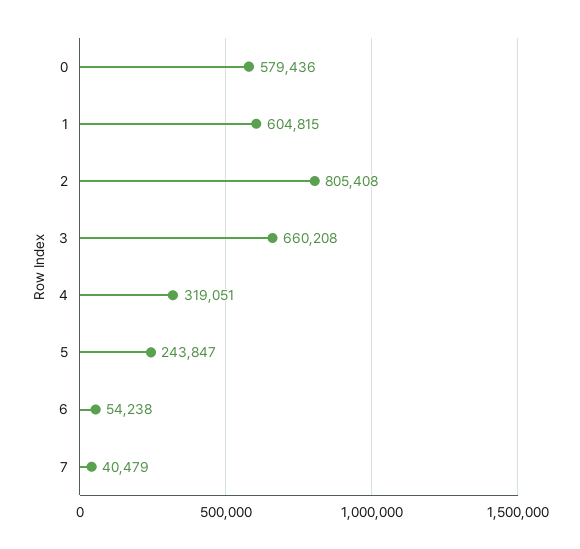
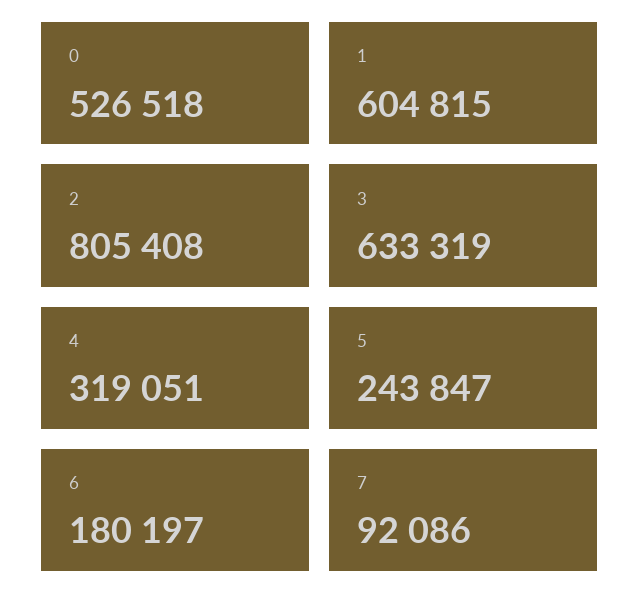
0: 579436 -> 526518
3: 660208 -> 633319
6: 54238 -> 180197
7: 40479 -> 92086

